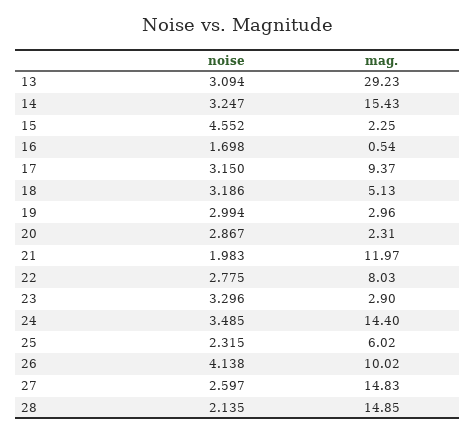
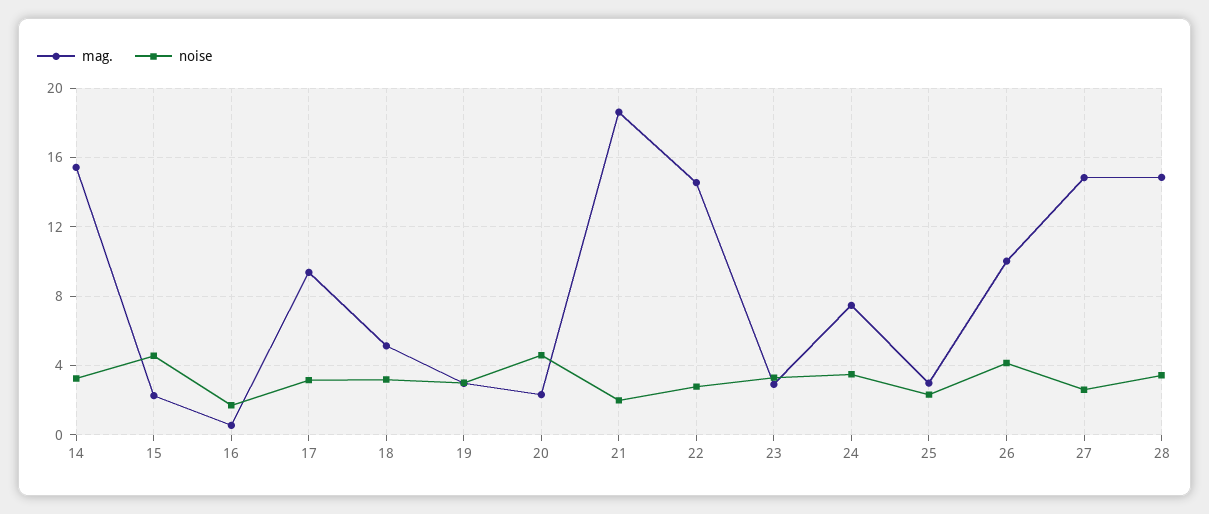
noise, 13: 3.094 -> none
mag., 13: 29.23 -> none
noise, 20: 2.867 -> 4.5
mag., 21: 11.97 -> 18.5
mag., 22: 8.03 -> 14.5
mag., 24: 14.4 -> 7.5
mag., 25: 6.02 -> 3
noise, 28: 2.135 -> 3.5

